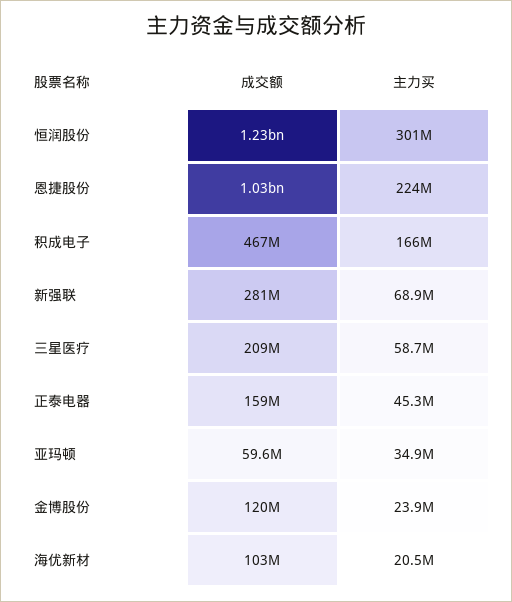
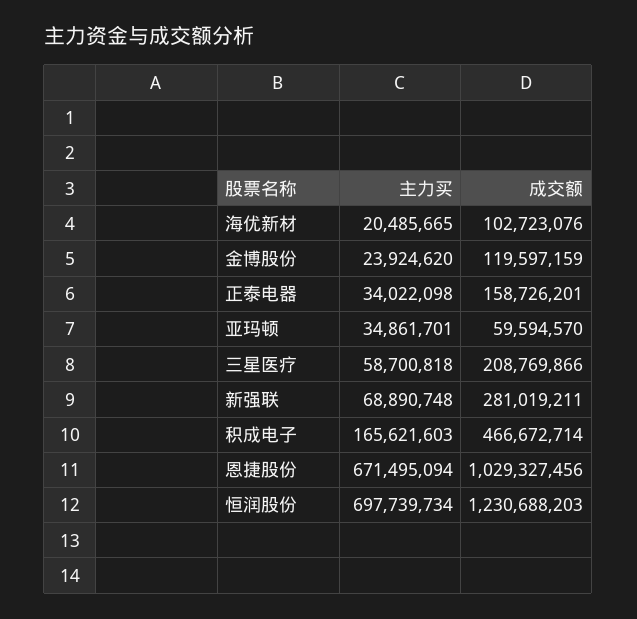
主力买, 恒润股份: 301000000 -> 697739734
主力买, 恩捷股份: 224000000 -> 671495094
主力买, 正泰电器: 45300000 -> 34022098

